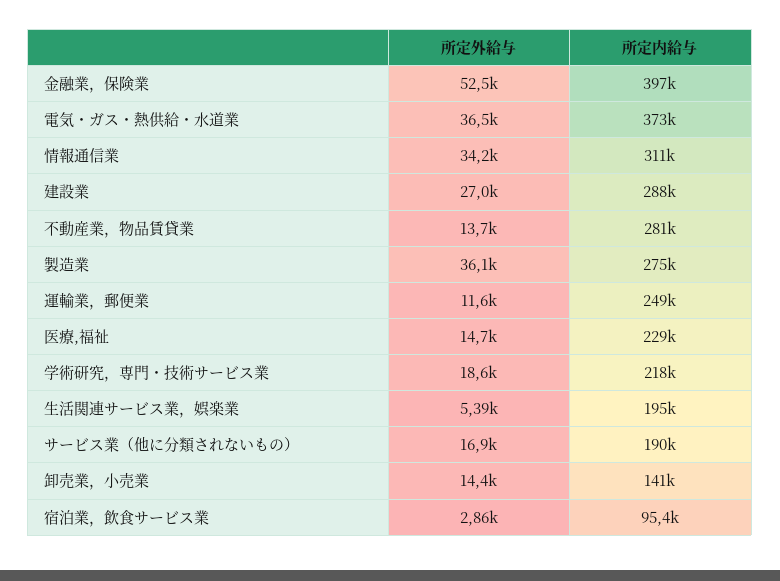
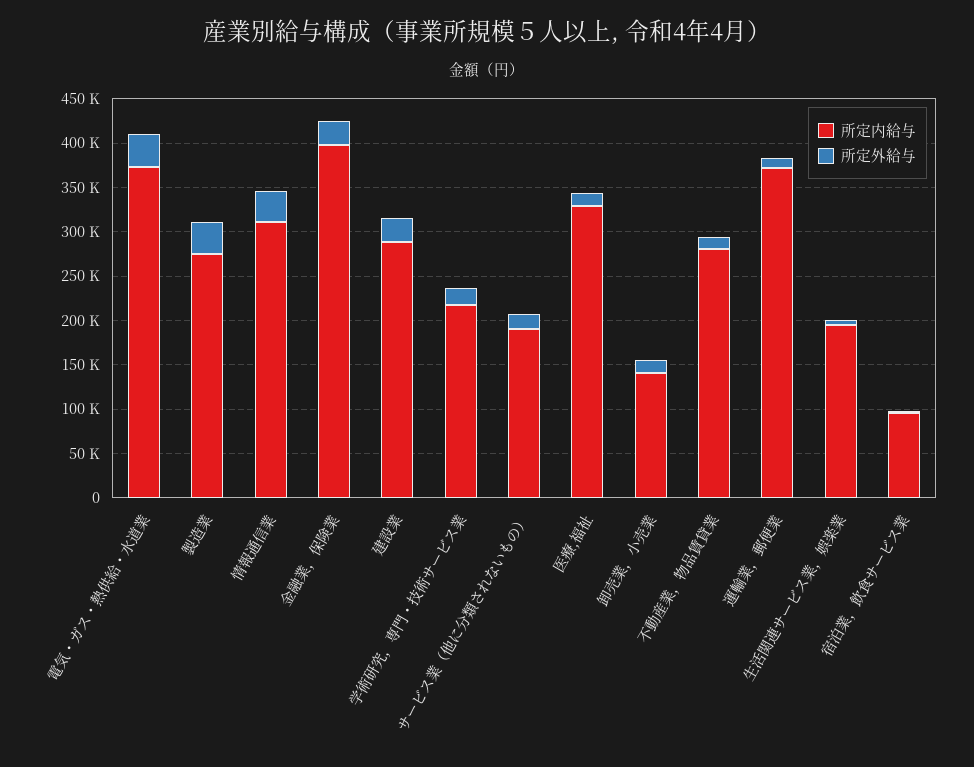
所定外給与, 金融業，保険業: 52500 -> 30000
所定内給与, 運輸業，郵便業: 249000 -> 370000
所定内給与, 医療,福祉: 229000 -> 330000

